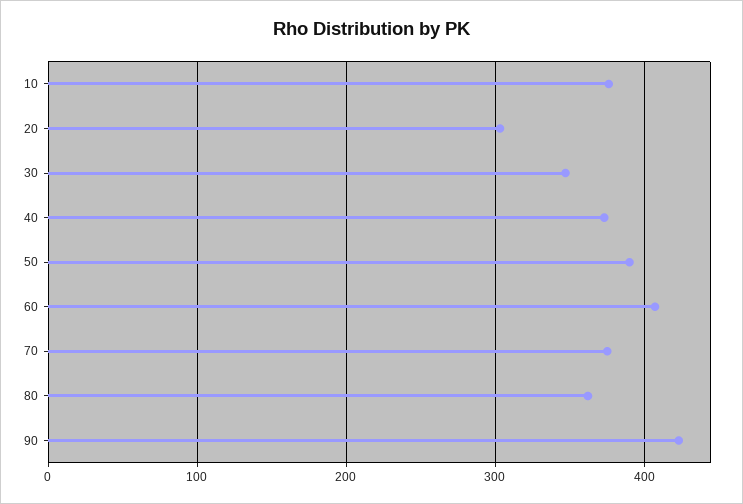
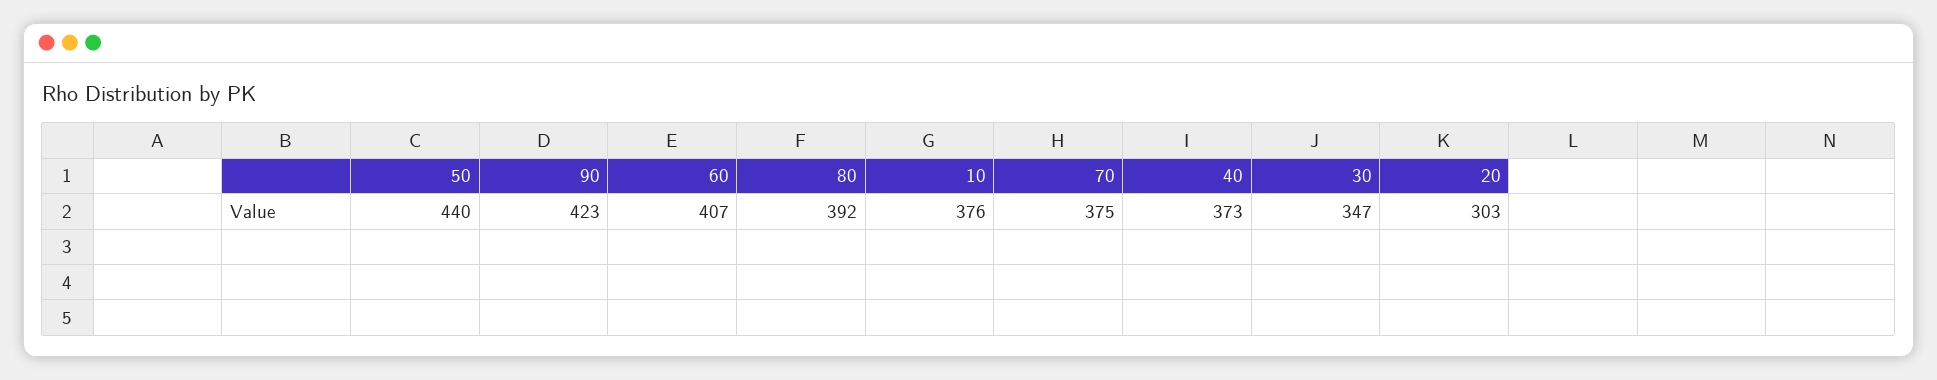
50: 390 -> 440
80: 360 -> 392

